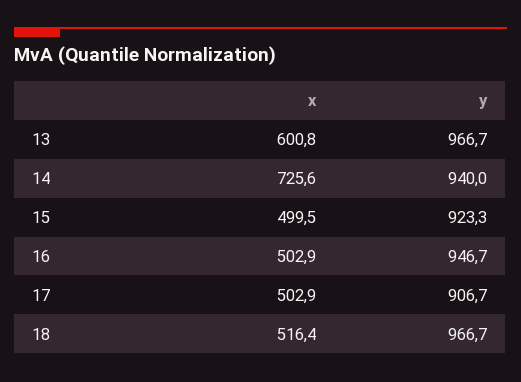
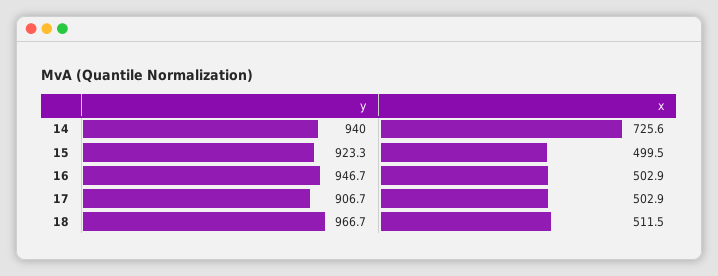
x, 13: 600.8 -> none
y, 13: 966.7 -> none
x, 18: 516.4 -> 511.5

